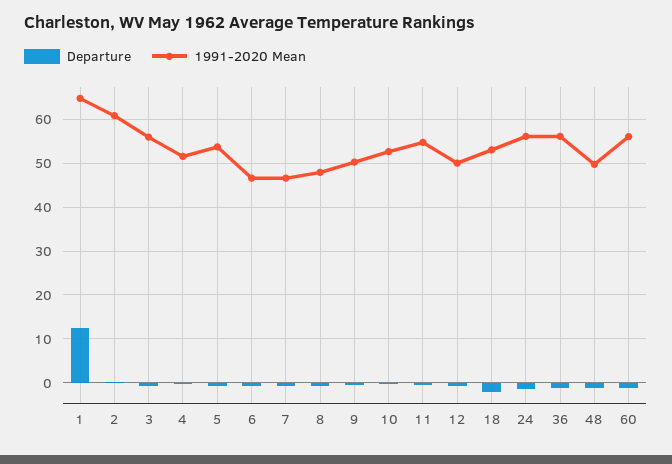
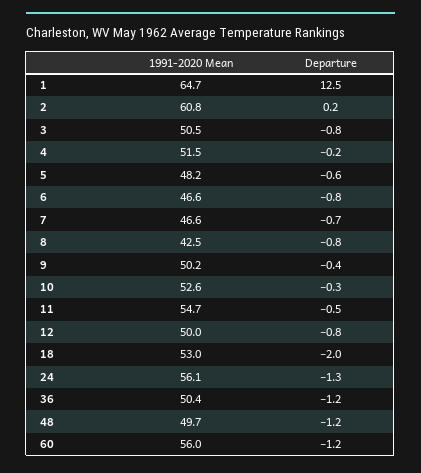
1991-2020 Mean, 3: 56 -> 50.5
1991-2020 Mean, 5: 54 -> 48.2
1991-2020 Mean, 8: 48 -> 42.5
1991-2020 Mean, 36: 56 -> 50.4

